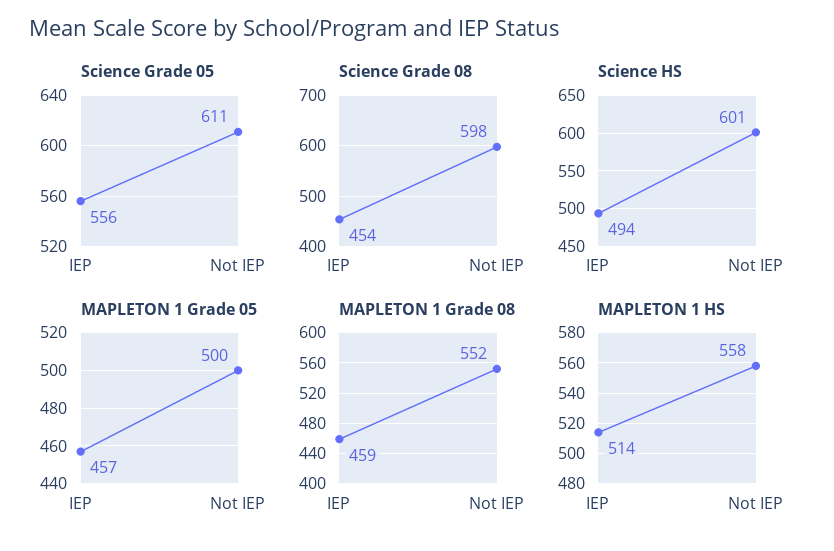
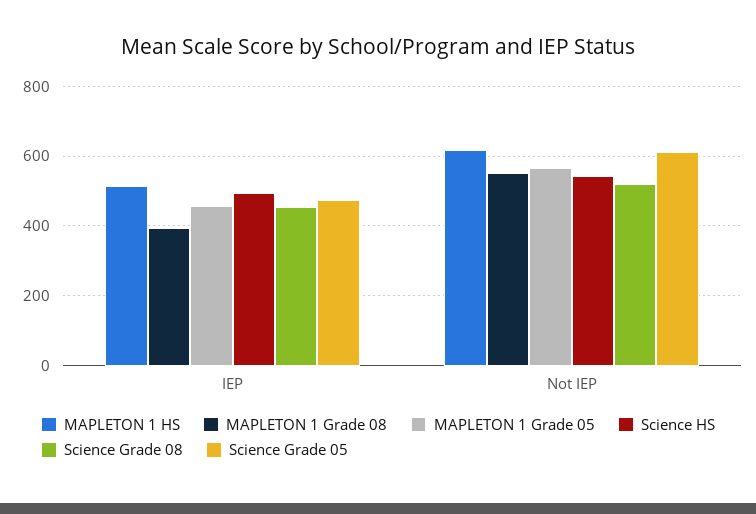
Science Grade 05, IEP: 556 -> 480
Science Grade 08, Not IEP: 598 -> 520
Science HS, Not IEP: 601 -> 540
MAPLETON 1 Grade 05, Not IEP: 500 -> 560
MAPLETON 1 Grade 08, IEP: 459 -> 400
MAPLETON 1 HS, Not IEP: 558 -> 620

